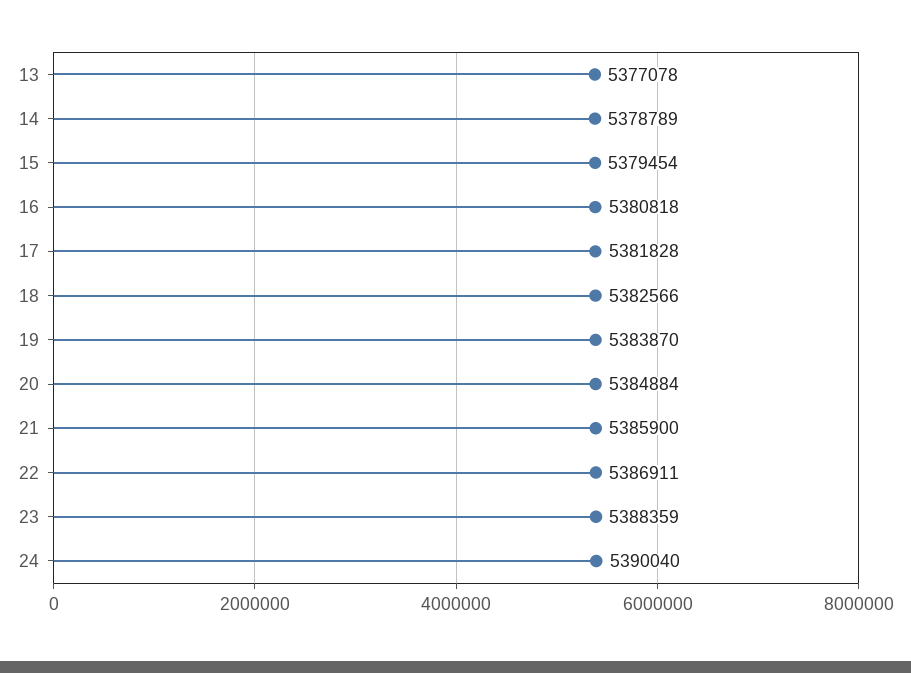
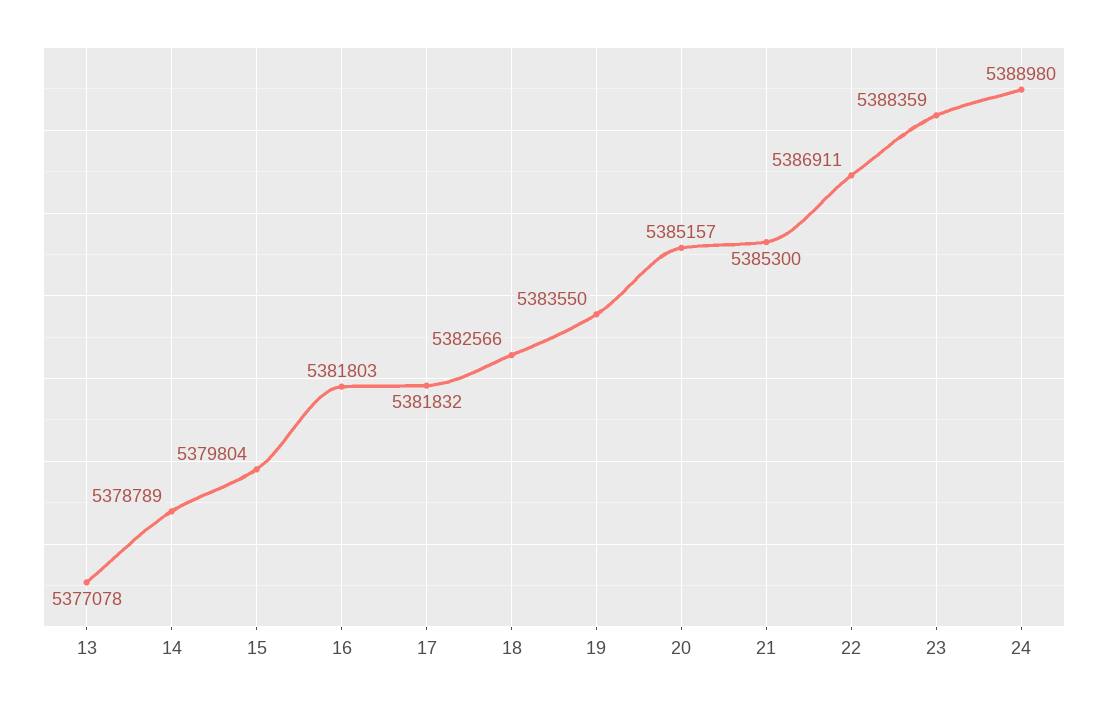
15: 5379454 -> 5379804
16: 5380818 -> 5381803
17: 5381828 -> 5381832
19: 5383870 -> 5383550
20: 5384884 -> 5385157
21: 5385900 -> 5385300
24: 5390040 -> 5388980

